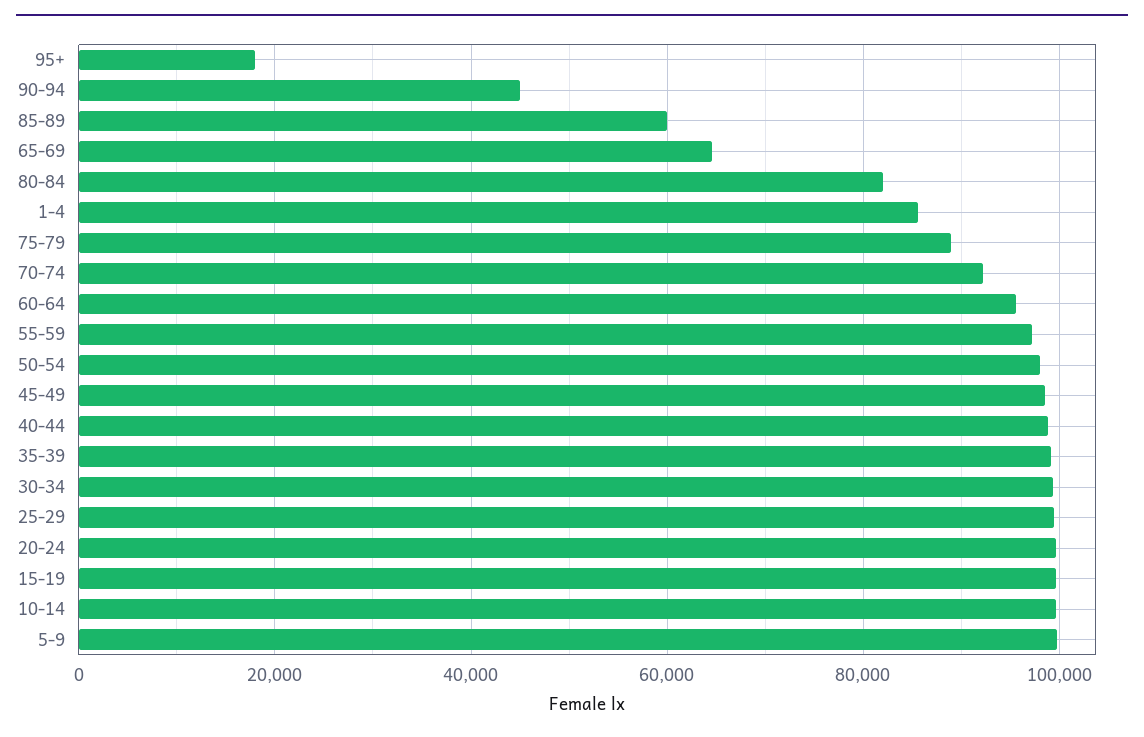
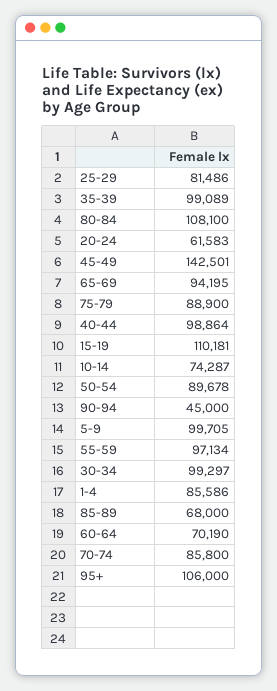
95+: 18000 -> 106000
85-89: 60000 -> 68000
65-69: 64000 -> 94195
80-84: 82000 -> 108100
70-74: 92000 -> 85800
60-64: 96000 -> 70190
50-54: 98000 -> 89678
45-49: 98000 -> 142501
25-29: 100000 -> 81486
20-24: 100000 -> 61583
15-19: 100000 -> 110181
10-14: 100000 -> 74287

